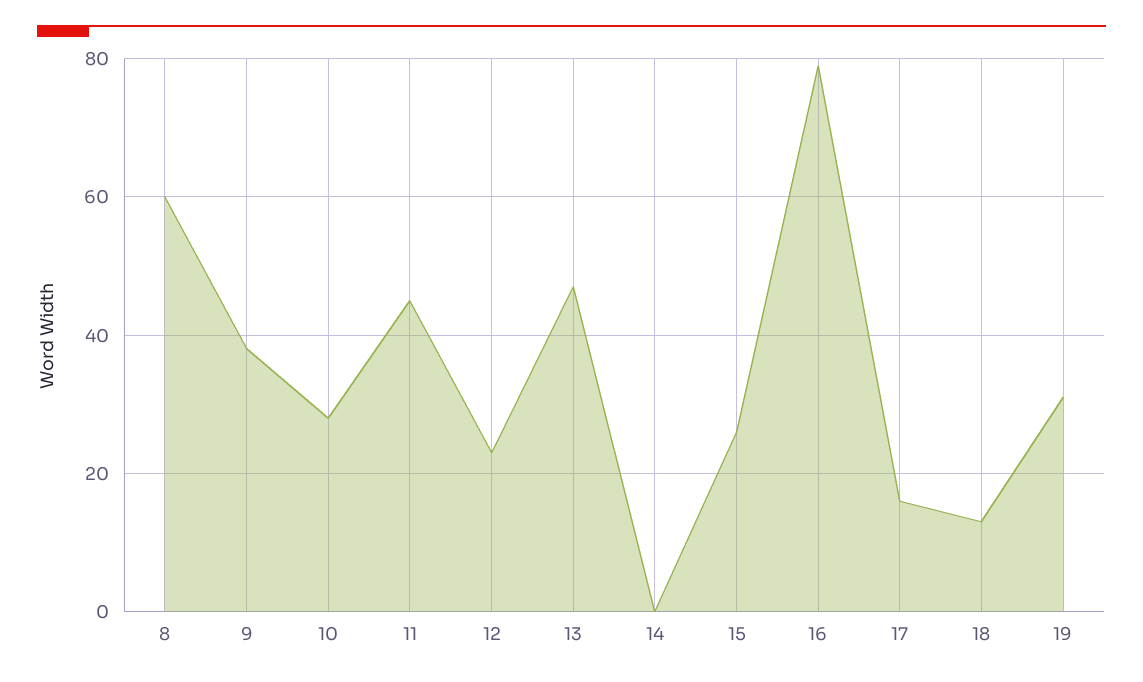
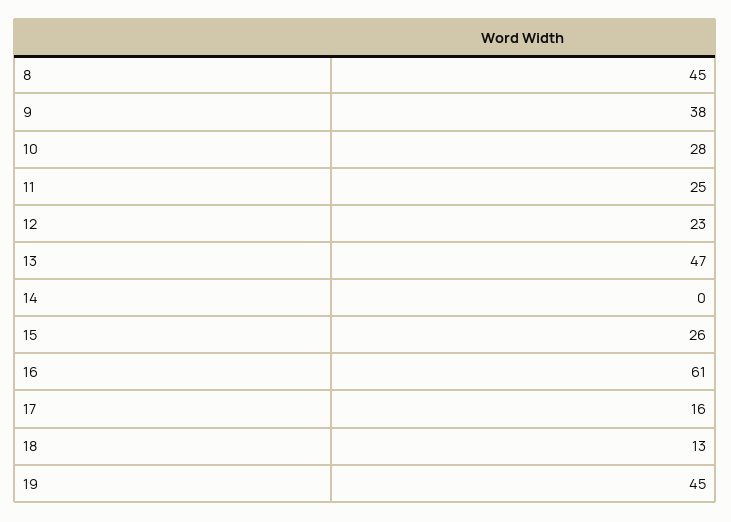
8: 60 -> 45
11: 45 -> 25
16: 80 -> 61
19: 30 -> 45

